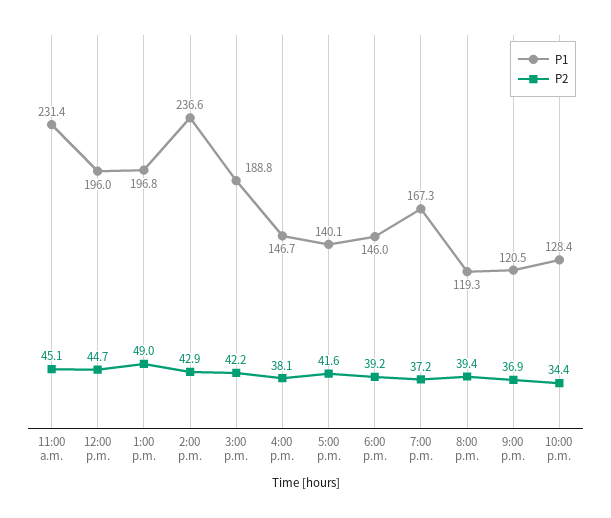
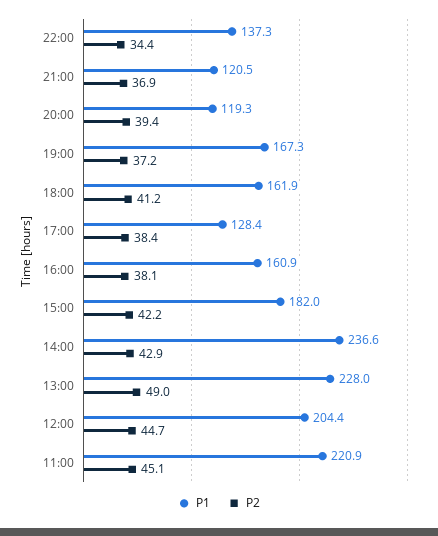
P1, 11:00 a.m.: 231.4 -> 220.9
P1, 12:00 p.m.: 196 -> 204.4
P1, 1:00 p.m.: 196.8 -> 228
P1, 3:00 p.m.: 188.8 -> 182
P1, 4:00 p.m.: 146.7 -> 160.9
P1, 5:00 p.m.: 140.1 -> 128.4
P2, 5:00 p.m.: 41.6 -> 38.4
P1, 6:00 p.m.: 146 -> 161.9
P2, 6:00 p.m.: 39.2 -> 41.2
P1, 10:00 p.m.: 128.4 -> 137.3

